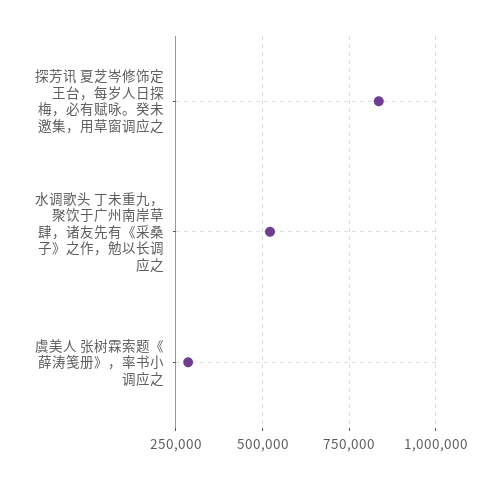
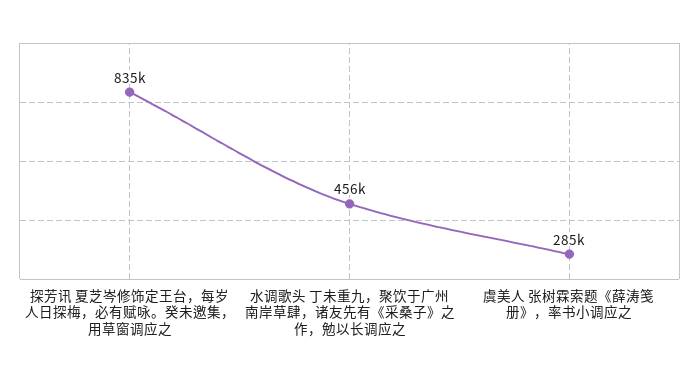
水调歌头 丁未重九，聚饮于广州南岸草肆，诸友先有《采桑子》之作，勉以长调应之: 525000 -> 456000

